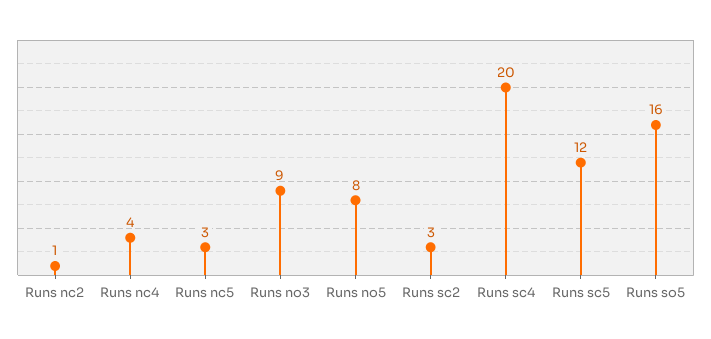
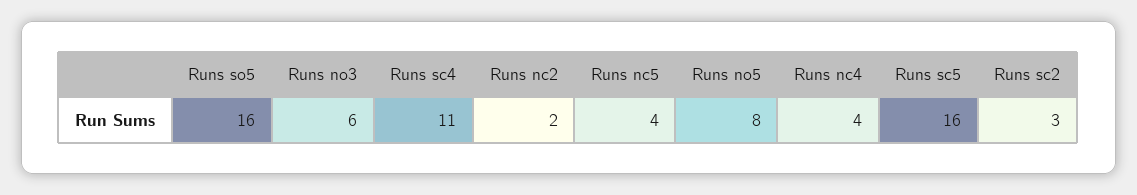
Runs nc2: 1 -> 2
Runs nc5: 3 -> 4
Runs no3: 9 -> 6
Runs sc4: 20 -> 11
Runs sc5: 12 -> 16

